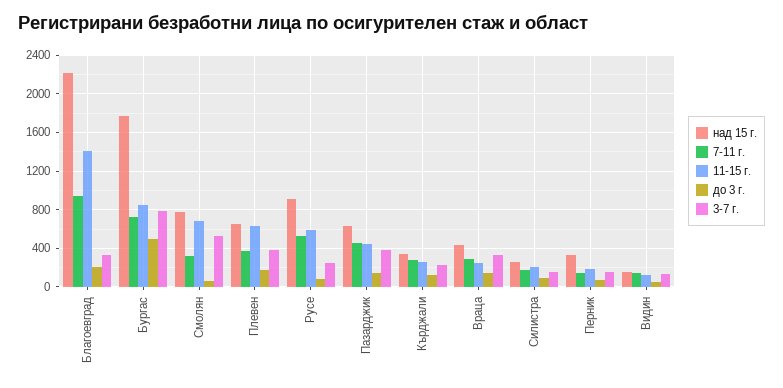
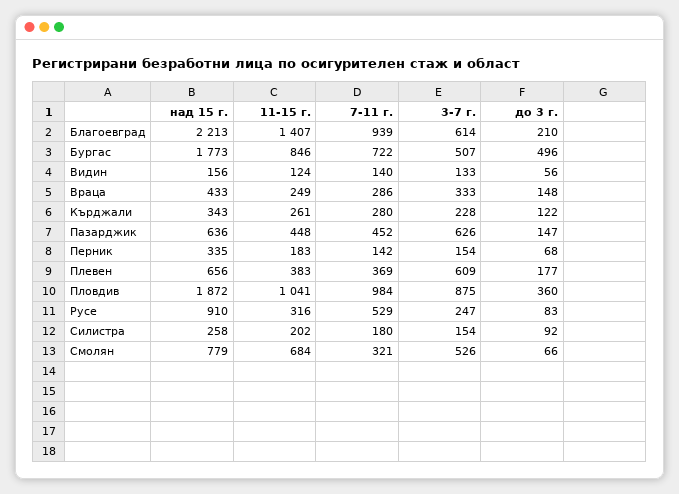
3-7 г., Благоевград: 300 -> 614
3-7 г., Бургас: 800 -> 507
11-15 г., Плевен: 600 -> 383
3-7 г., Плевен: 400 -> 609
11-15 г., Русе: 600 -> 316
3-7 г., Пазарджик: 400 -> 626
над 15 г., Пловдив: none -> 1872
11-15 г., Пловдив: none -> 1041
7-11 г., Пловдив: none -> 984
3-7 г., Пловдив: none -> 875
до 3 г., Пловдив: none -> 360

